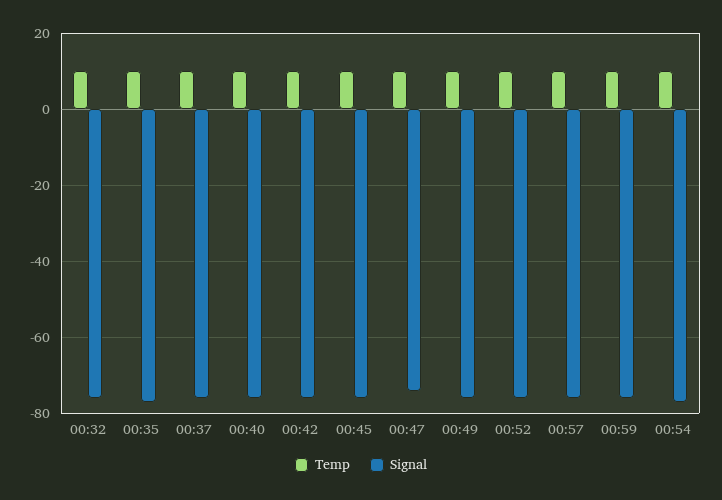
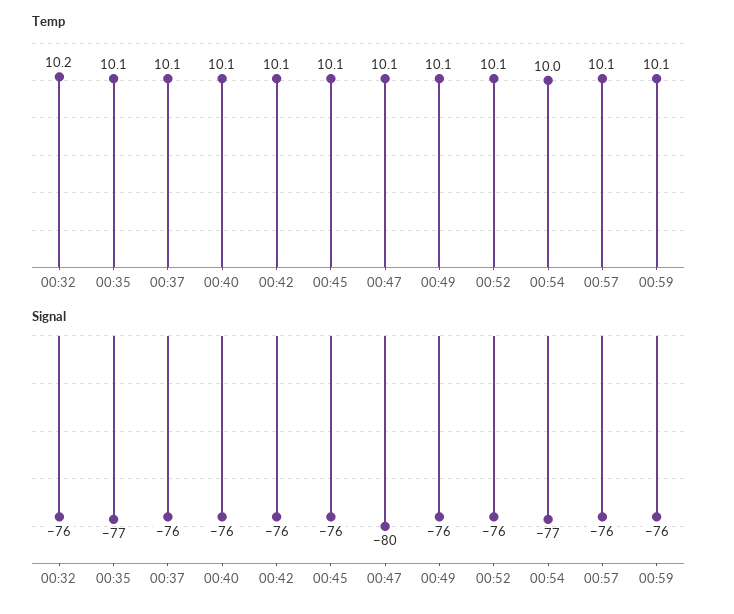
Signal, 00:47: -74 -> -80

